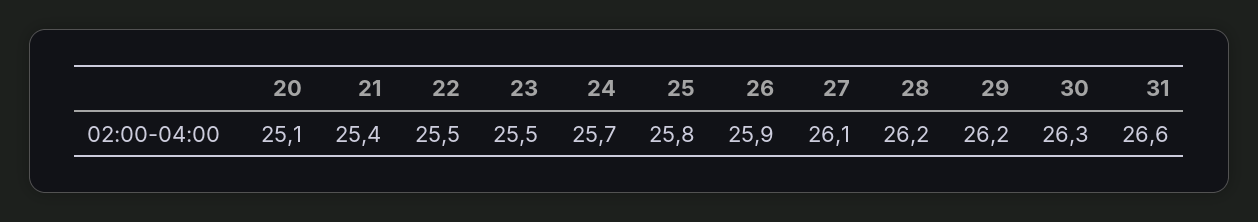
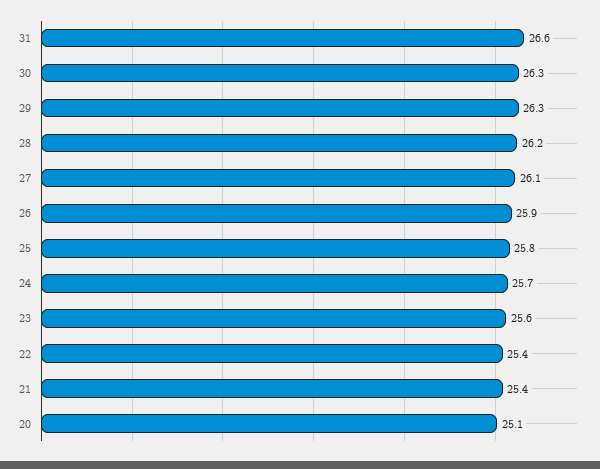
22: 25.5 -> 25.4
23: 25.5 -> 25.6
29: 26.2 -> 26.3

